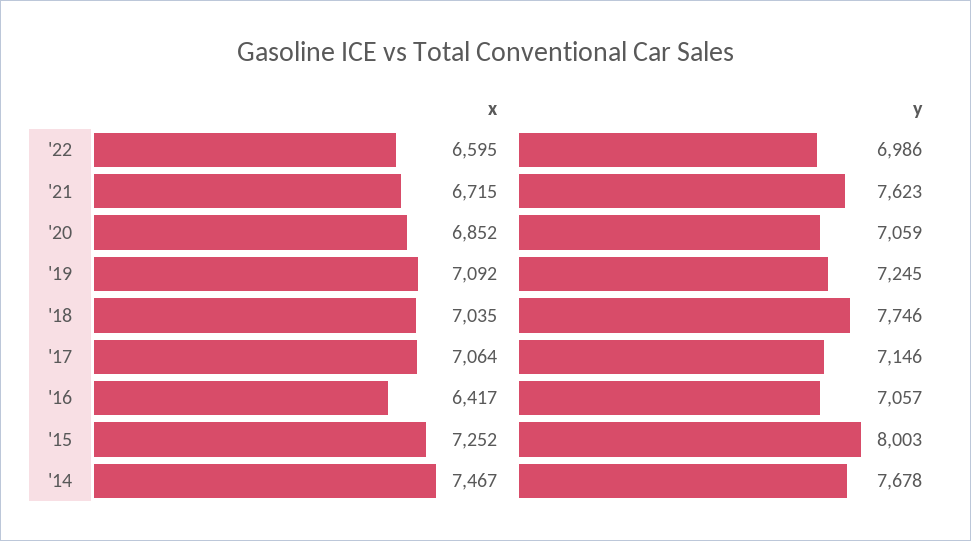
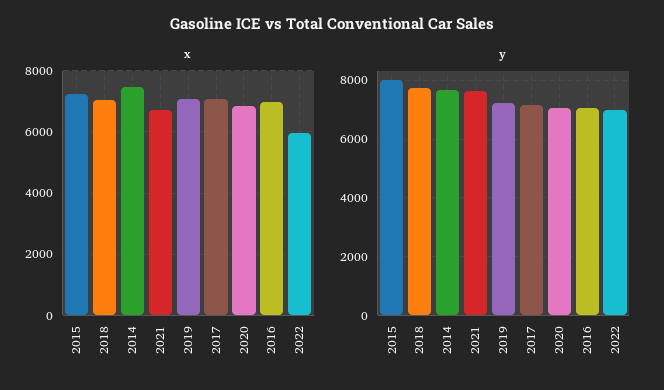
x, '22: 6595 -> 6000
x, '16: 6417 -> 7000

